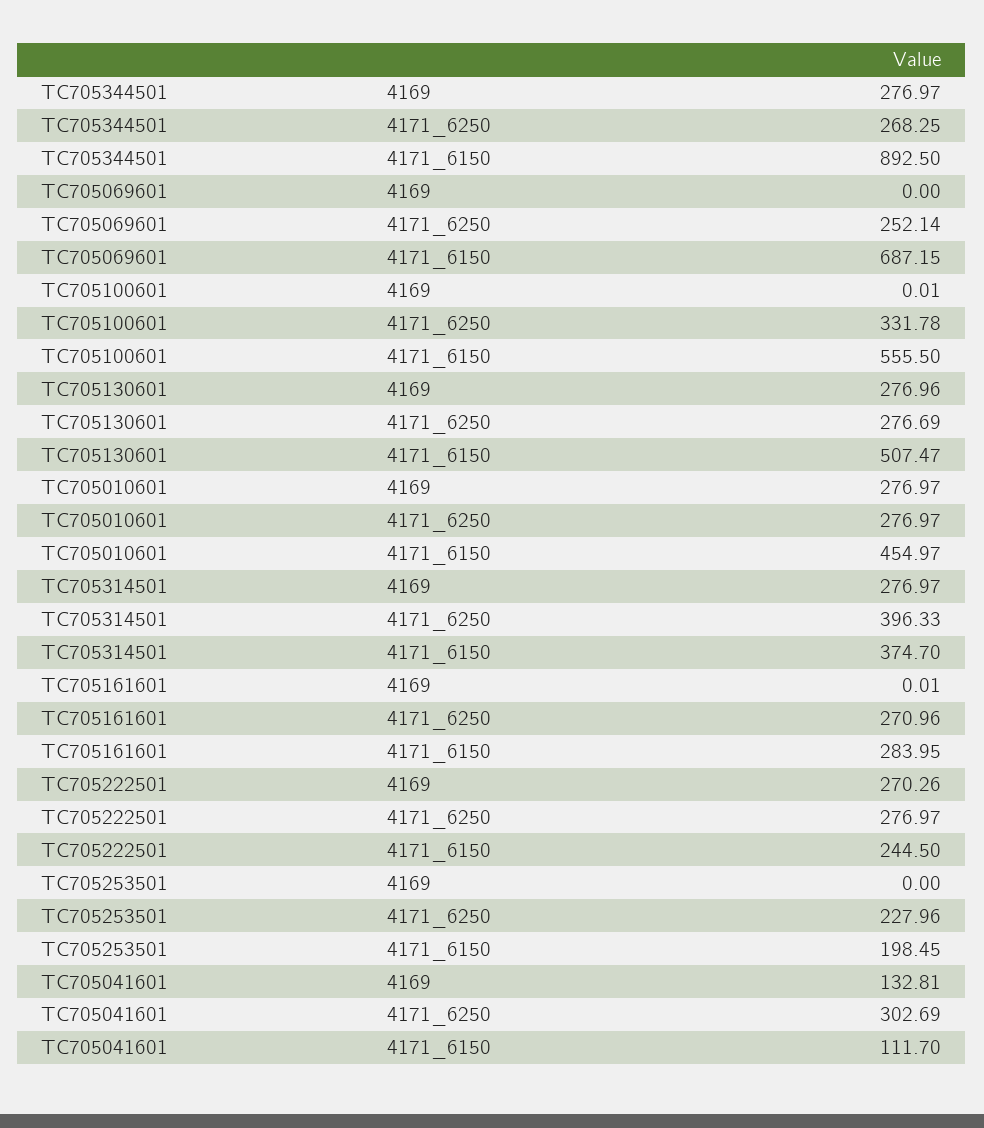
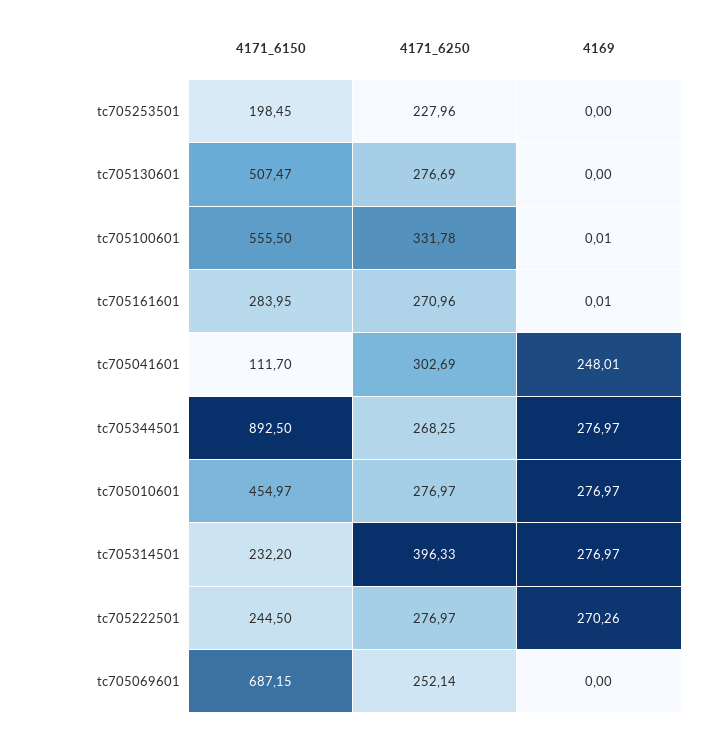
TC705130601, 4169: 276.96 -> 0
TC705314501, 4171_6150: 374.7 -> 232.2
TC705041601, 4169: 132.81 -> 248.01

